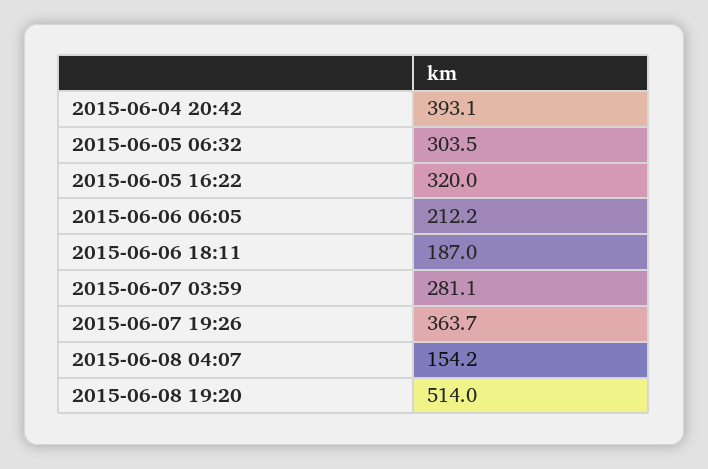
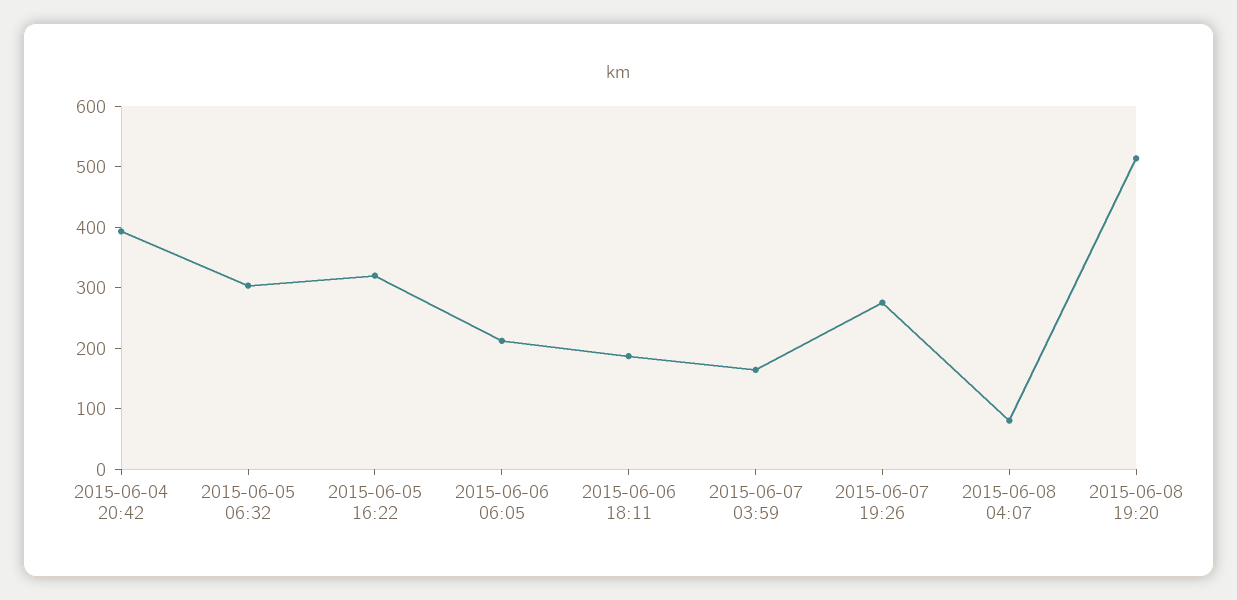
2015-06-07 03:59: 281.1 -> 160
2015-06-07 19:26: 363.7 -> 280
2015-06-08 04:07: 154.2 -> 80

